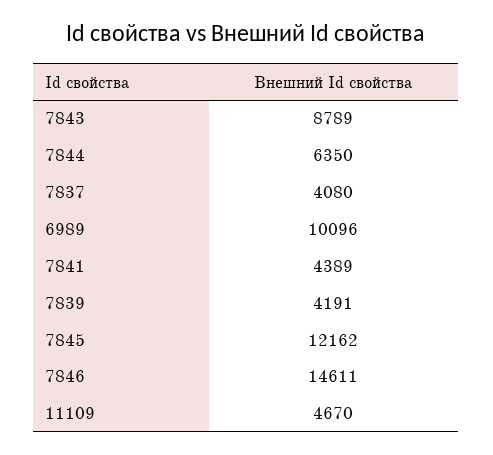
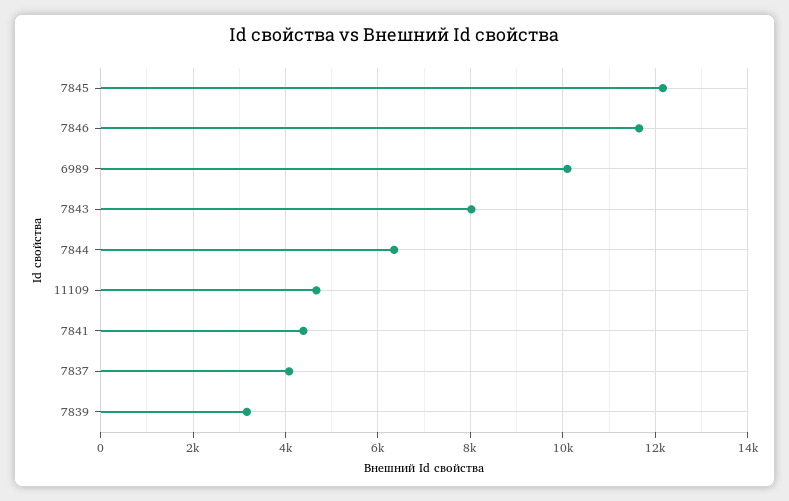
7843: 8789 -> 8000
7839: 4191 -> 3200
7846: 14611 -> 11600

